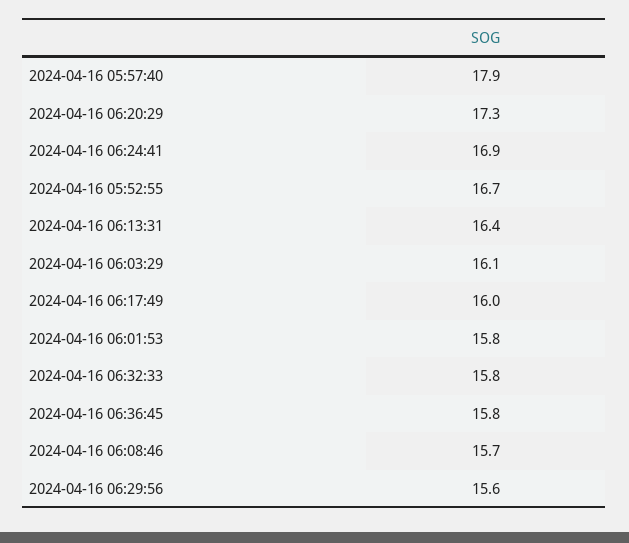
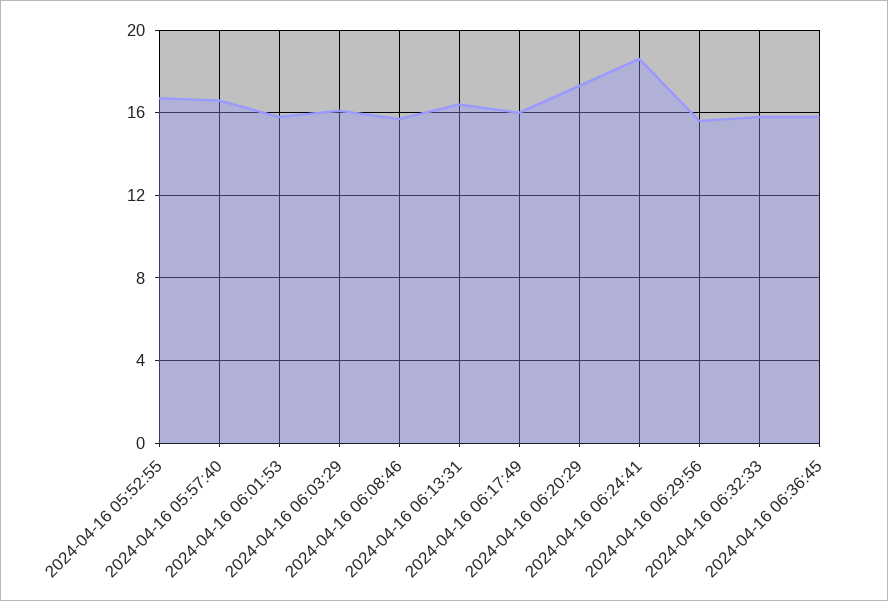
2024-04-16 05:57:40: 17.9 -> 16.5
2024-04-16 06:24:41: 16.9 -> 18.5

